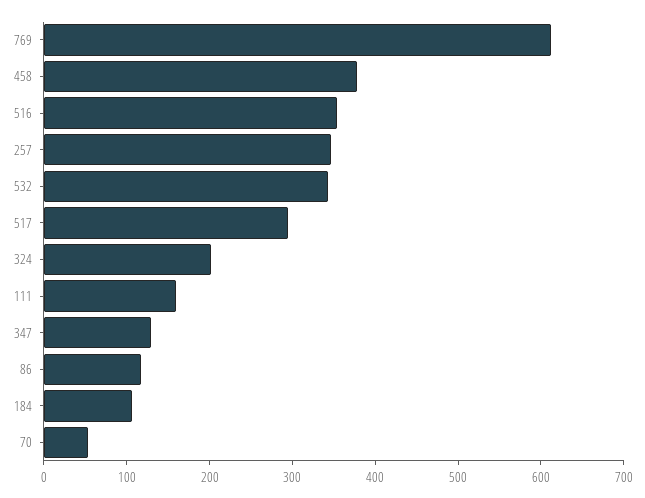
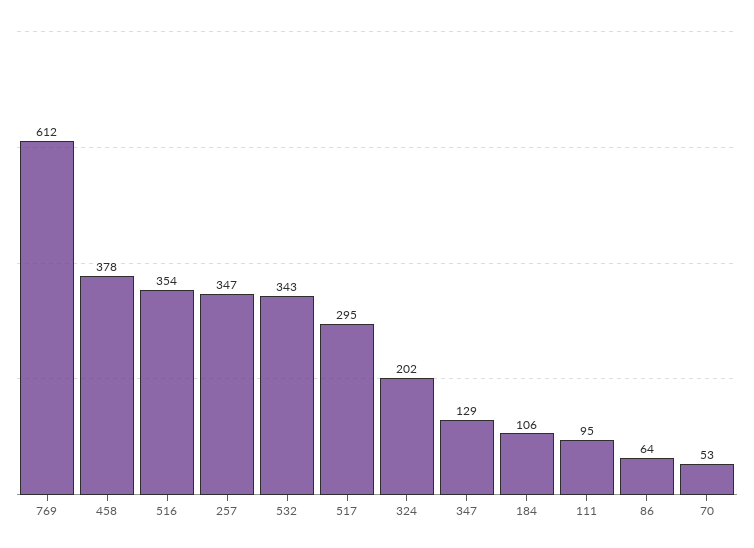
111: 160 -> 95
86: 120 -> 64

